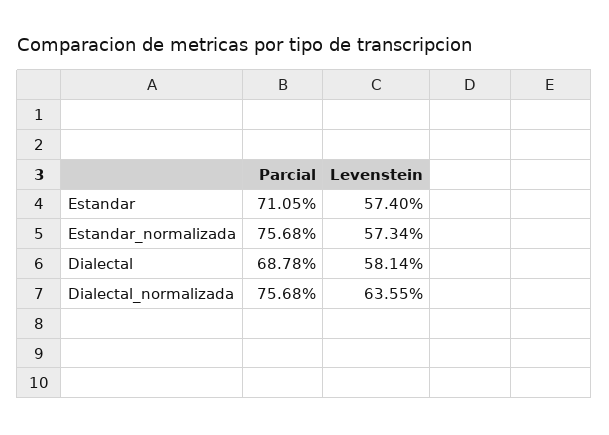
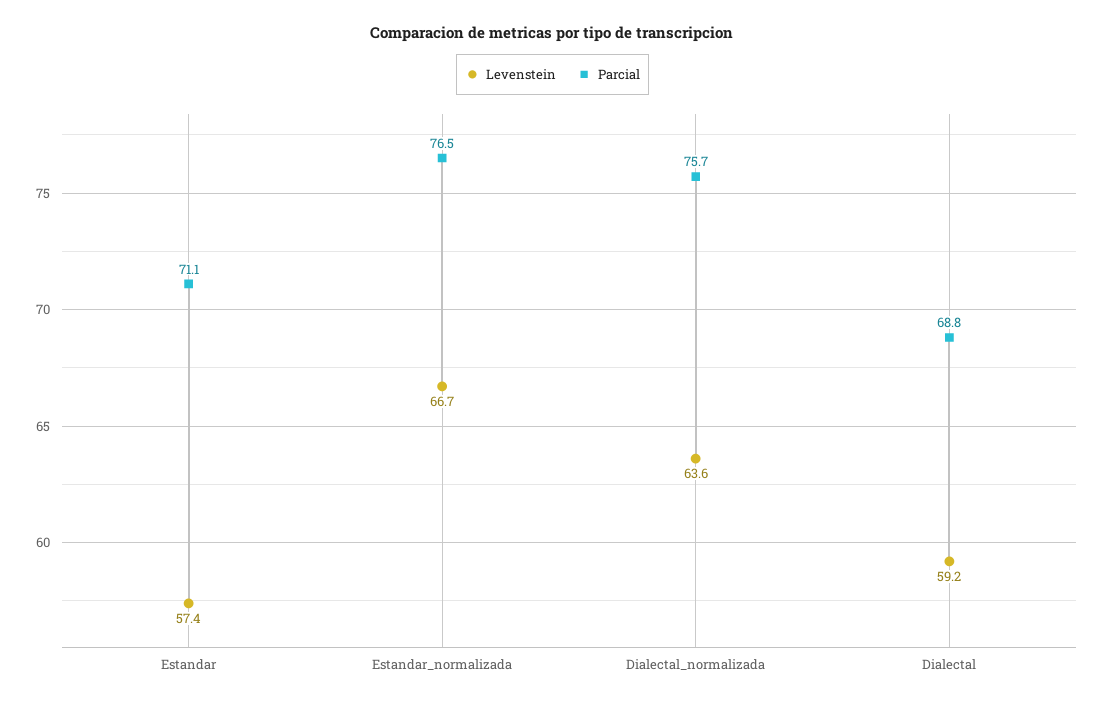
Parcial, Estandar_normalizada: 75.68 -> 76.5
Levenstein, Estandar_normalizada: 57.34 -> 66.7
Levenstein, Dialectal: 58.14 -> 59.2

